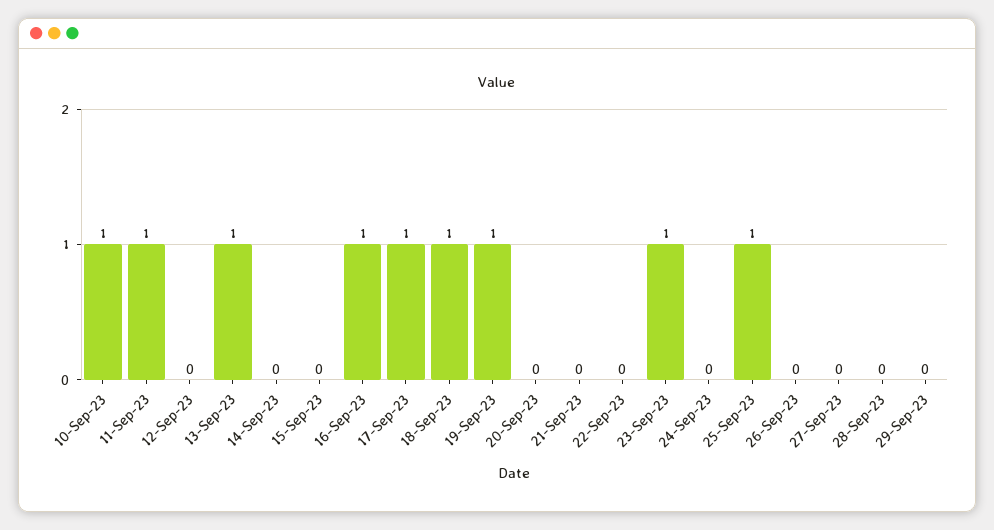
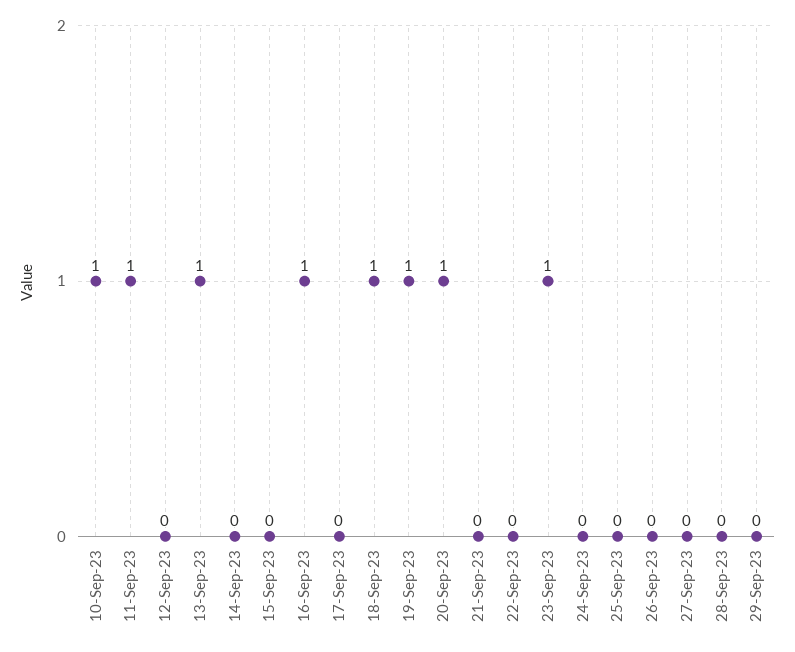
17-Sep-23: 1 -> 0
20-Sep-23: 0 -> 1
25-Sep-23: 1 -> 0

